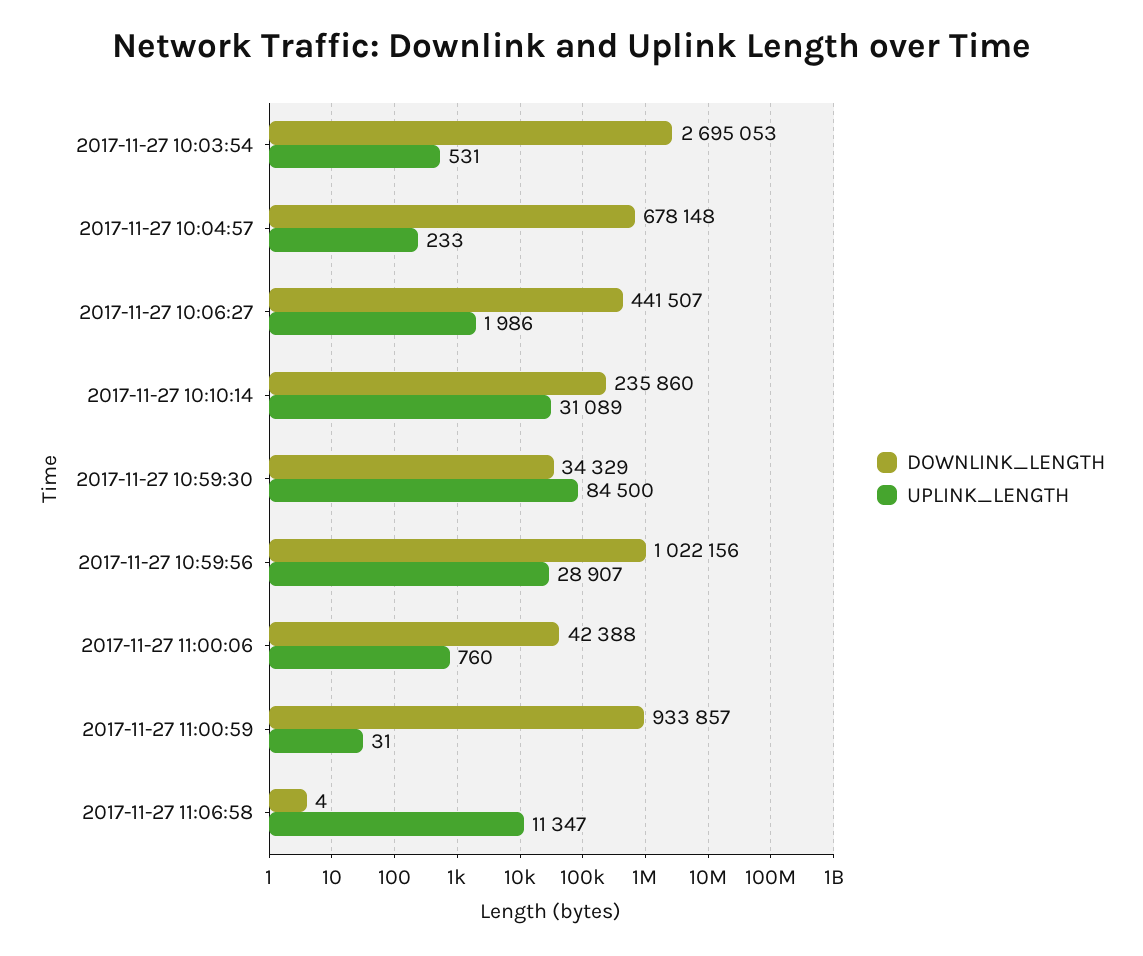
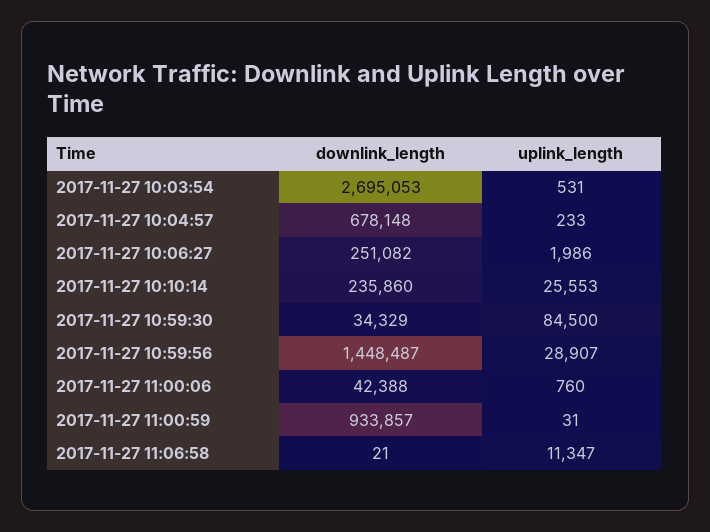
DOWNLINK_LENGTH, 2017-11-27 10:06:27: 441507 -> 251082
UPLINK_LENGTH, 2017-11-27 10:10:14: 31089 -> 25553
DOWNLINK_LENGTH, 2017-11-27 10:59:56: 1022156 -> 1448487
DOWNLINK_LENGTH, 2017-11-27 11:06:58: 4 -> 21

